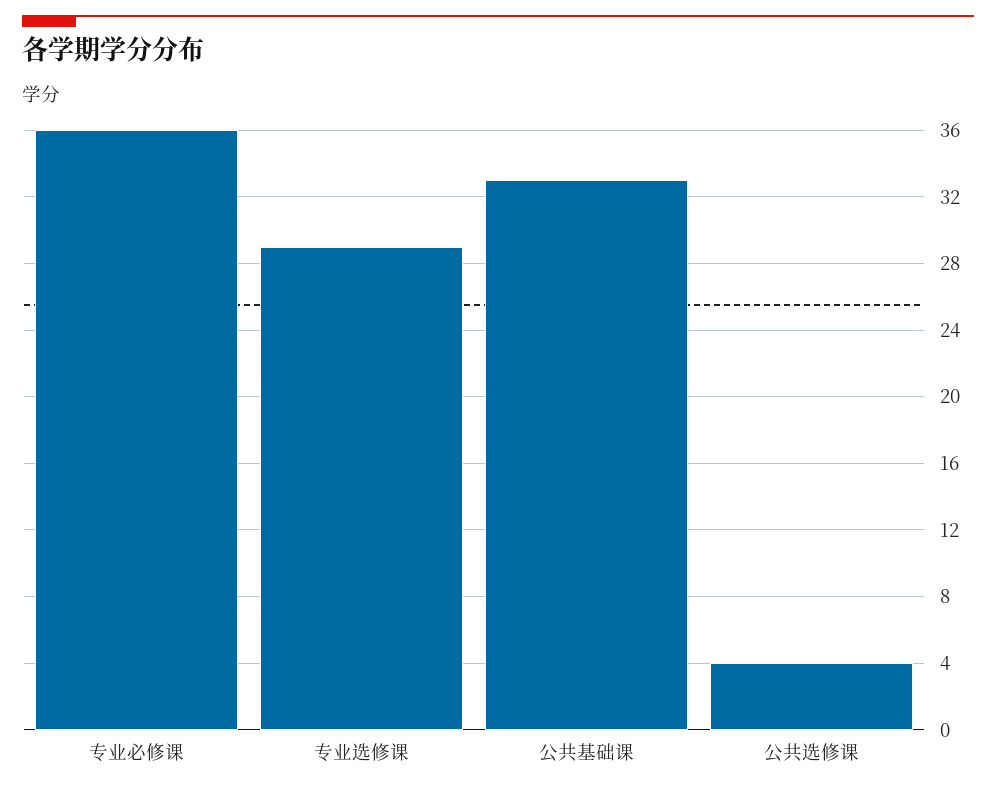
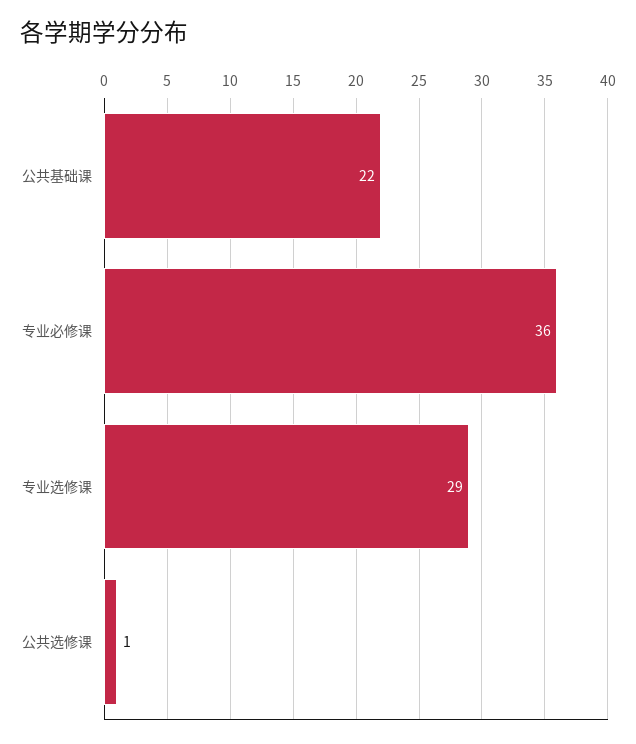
公共基础课: 33 -> 22
公共选修课: 4 -> 1

